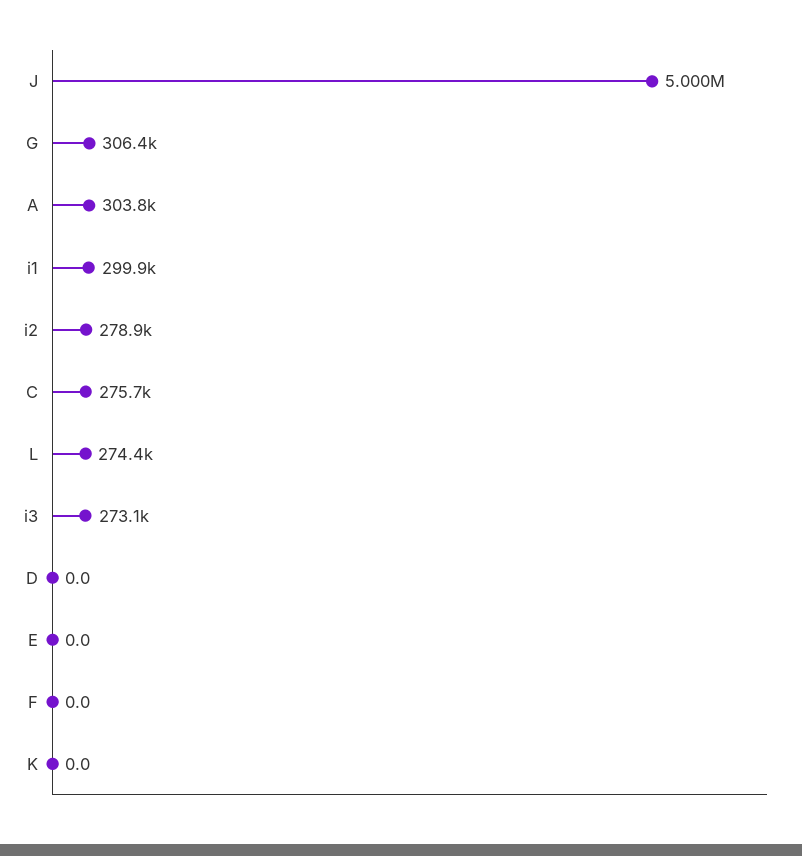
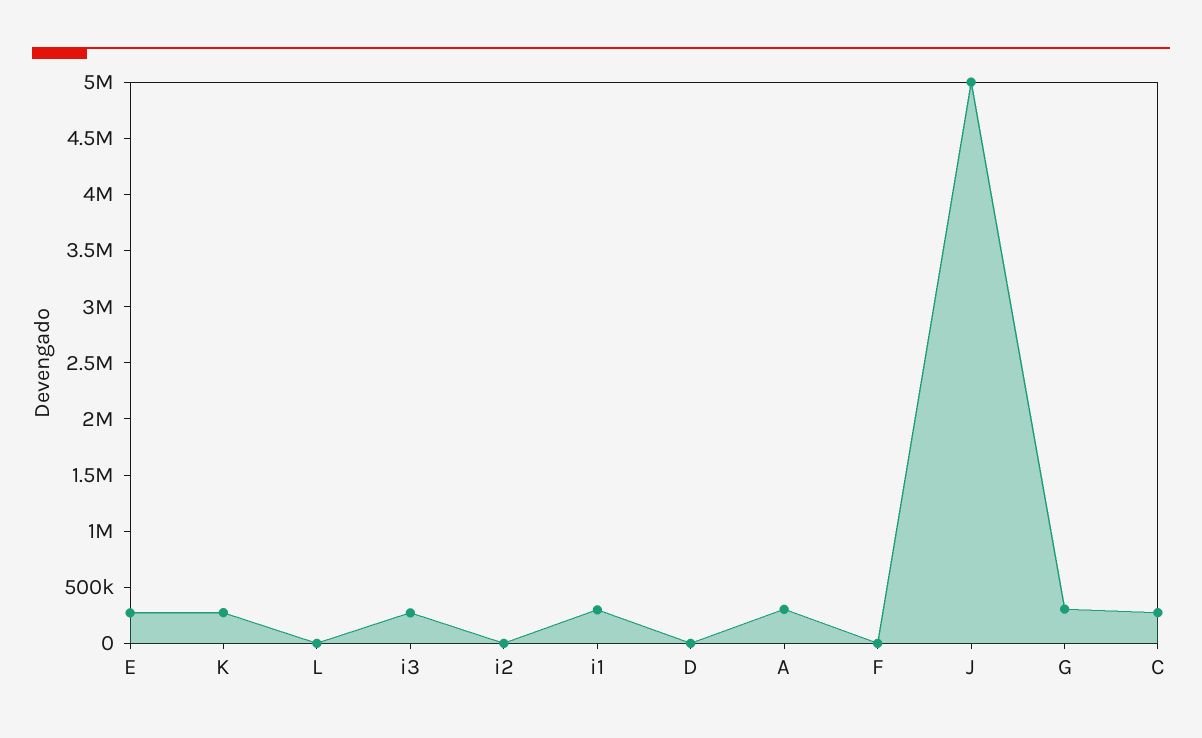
i2: 278900 -> 0
L: 274400 -> 0
E: 0 -> 300000
K: 0 -> 300000

